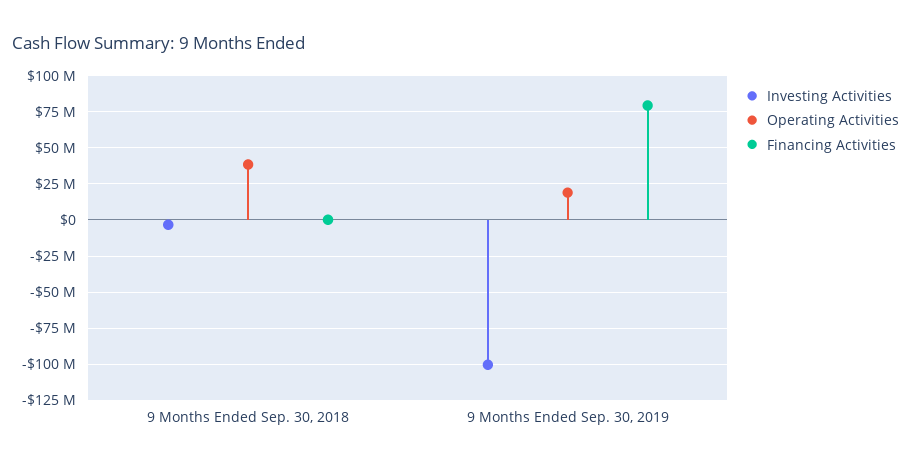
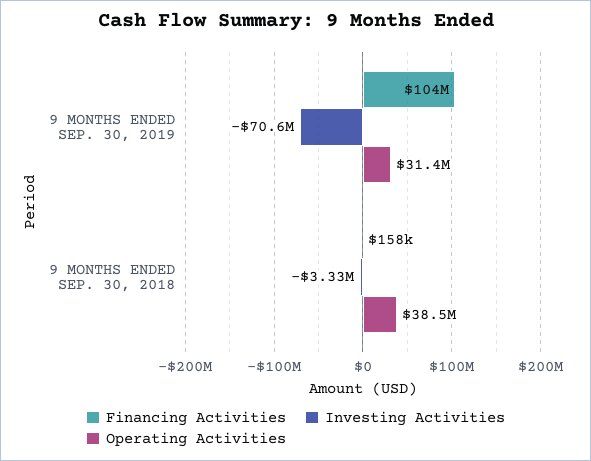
Investing Activities, 9 Months Ended Sep. 30, 2019: -100000000 -> -70600000
Operating Activities, 9 Months Ended Sep. 30, 2019: 20000000 -> 31400000
Financing Activities, 9 Months Ended Sep. 30, 2019: 80000000 -> 104000000

